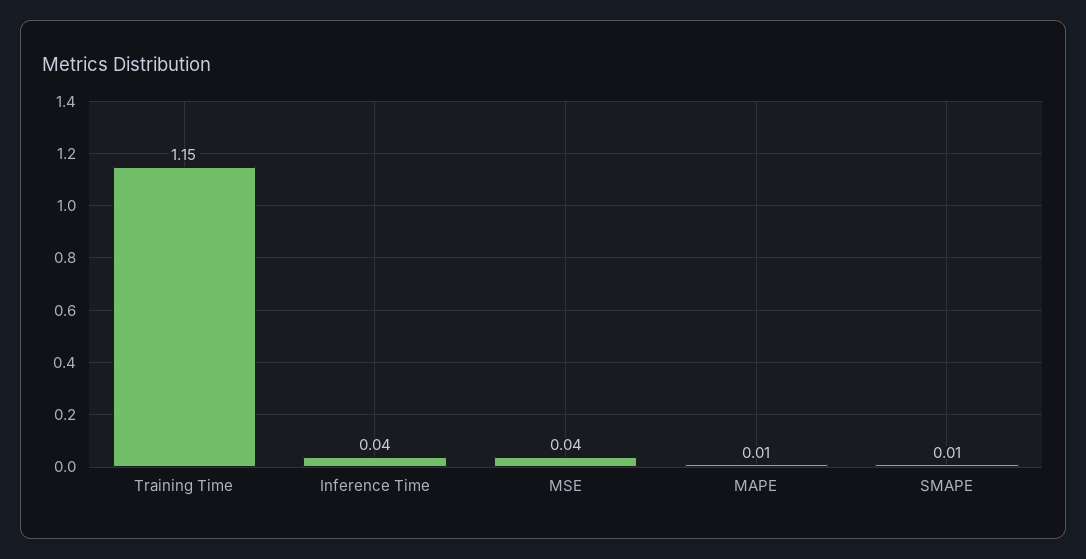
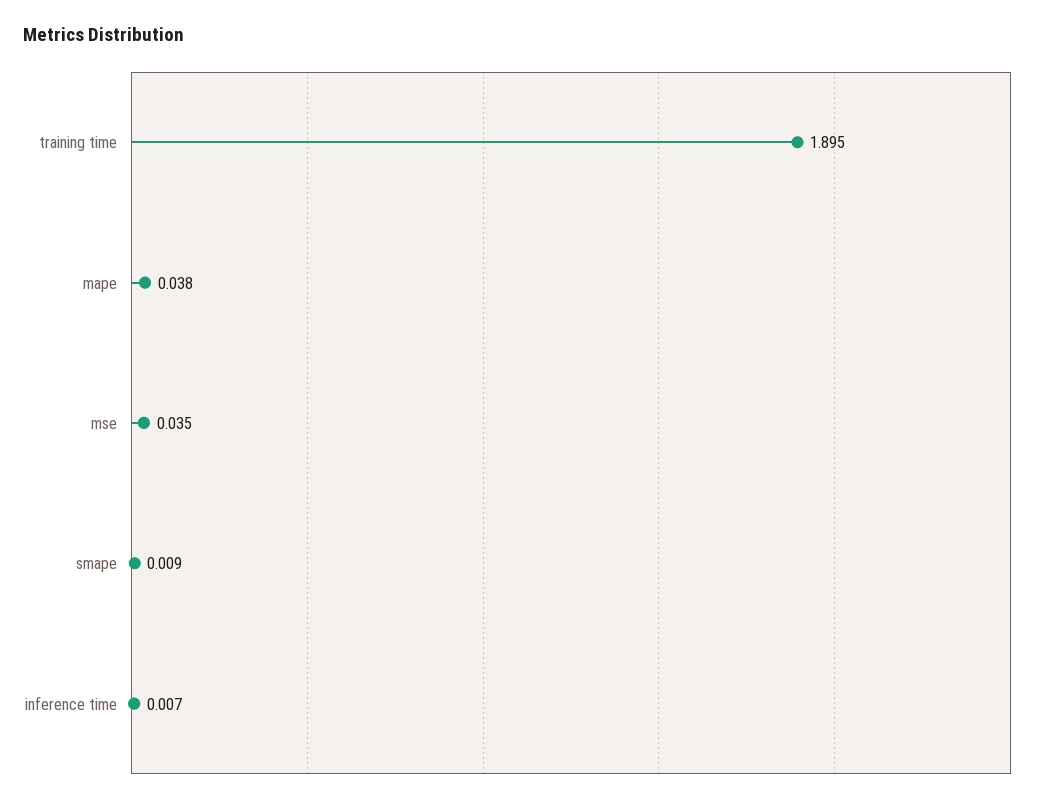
Training Time: 1.15 -> 1.895
Inference Time: 0.04 -> 0.007
MAPE: 0.01 -> 0.038

